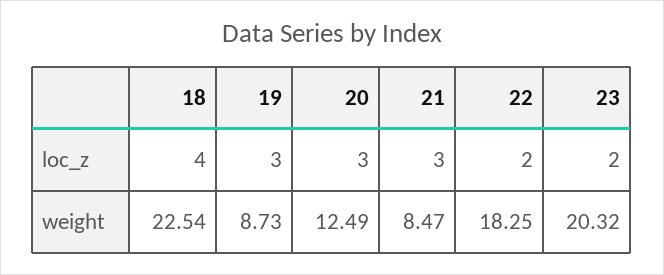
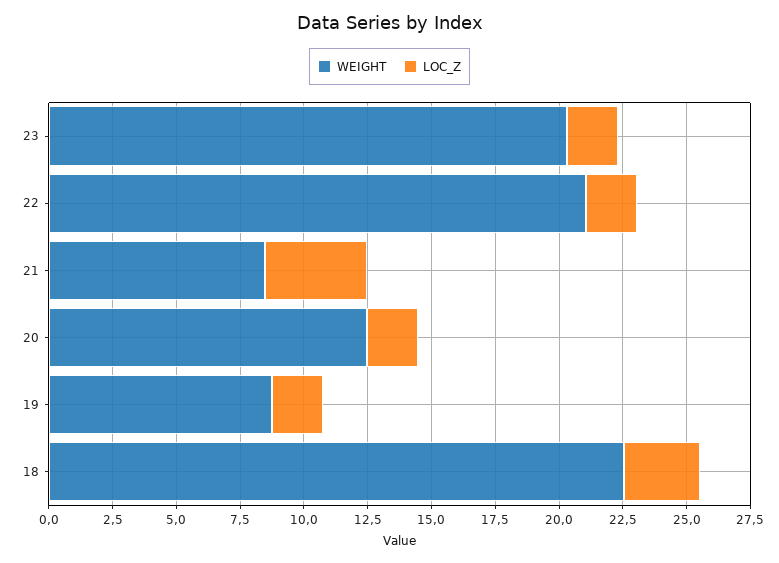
loc_z, 18: 4 -> 3
loc_z, 19: 3 -> 2
loc_z, 20: 3 -> 2
loc_z, 21: 3 -> 4
weight, 22: 18.25 -> 21

